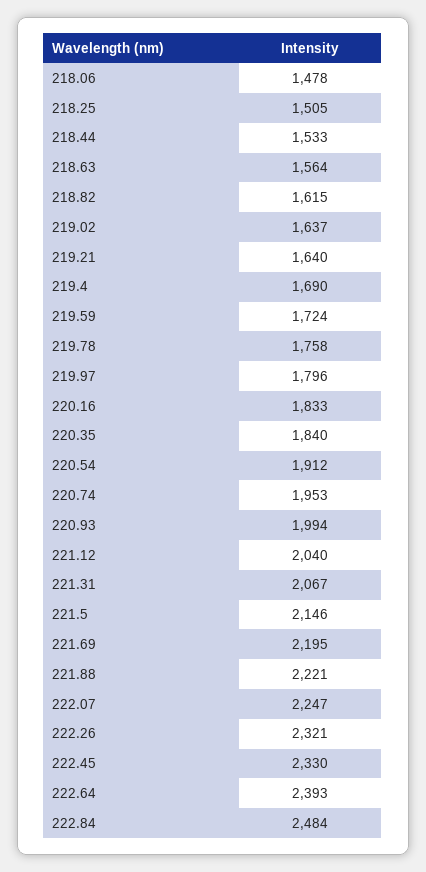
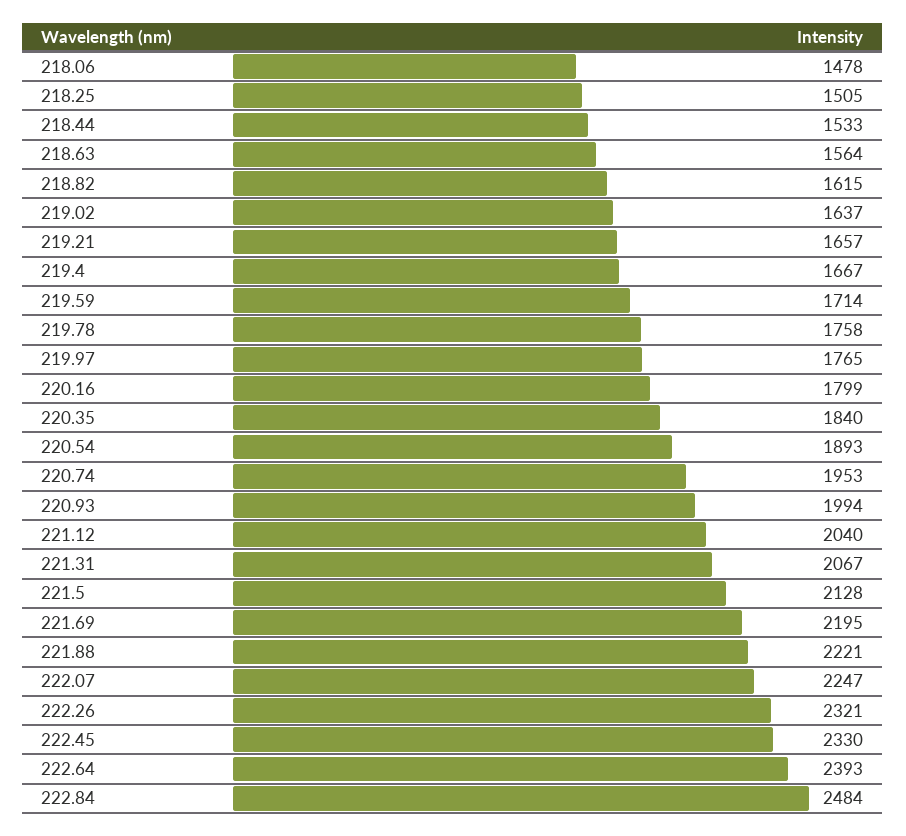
219.21: 1640 -> 1657
219.4: 1690 -> 1667
219.59: 1724 -> 1714
219.97: 1796 -> 1765
220.16: 1833 -> 1799
220.54: 1912 -> 1893
221.5: 2146 -> 2128

